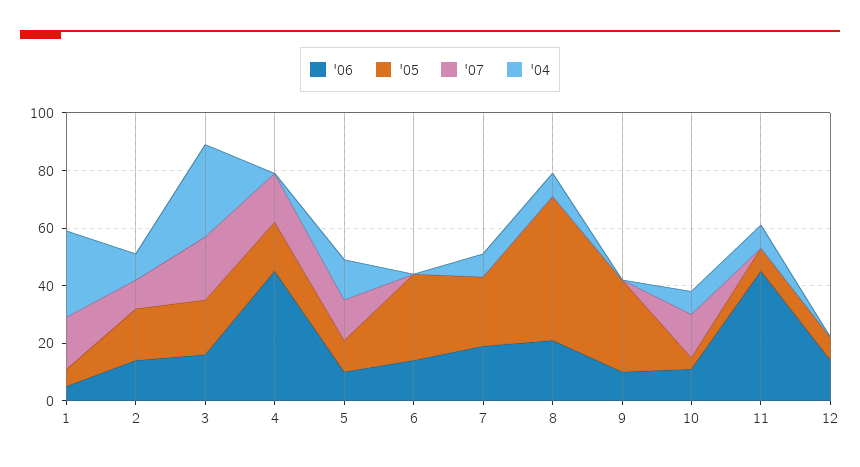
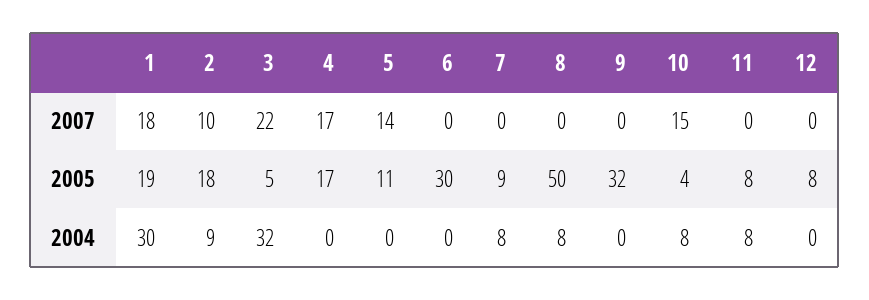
'06, 1: 5 -> none
'05, 1: 5 -> 19
'06, 2: 15 -> none
'06, 3: 15 -> none
'05, 3: 20 -> 5
'06, 4: 45 -> none
'06, 5: 10 -> none
'04, 5: 15 -> 0
'06, 6: 15 -> none
'06, 7: 20 -> none
'05, 7: 25 -> 9
'06, 8: 20 -> none
'06, 9: 10 -> none
'06, 10: 10 -> none
'06, 11: 45 -> none
'06, 12: 15 -> none

